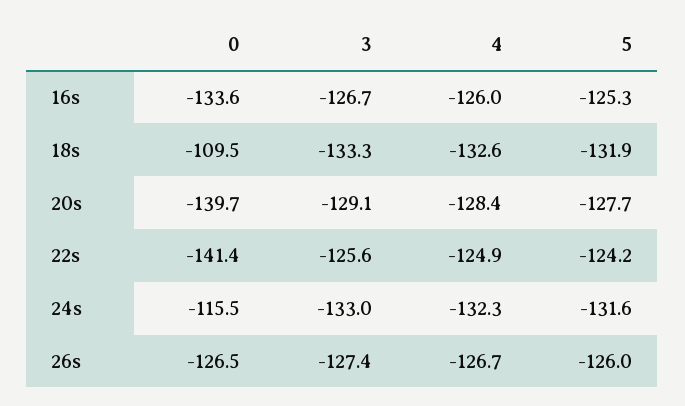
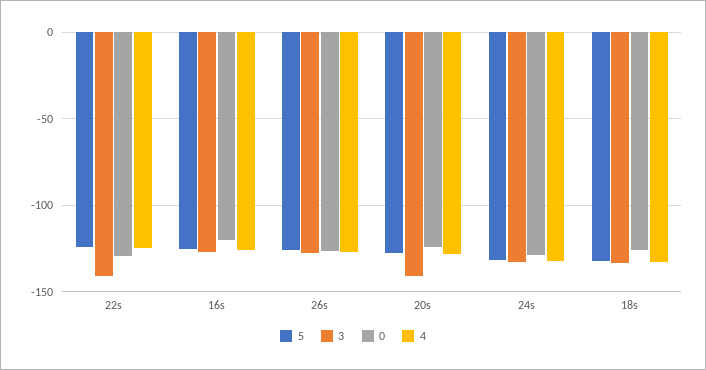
0, 16s: -133.6 -> -120
0, 18s: -109.5 -> -125
0, 20s: -139.7 -> -125
3, 20s: -129.1 -> -140
0, 22s: -141.4 -> -130
3, 22s: -125.6 -> -140
0, 24s: -115.5 -> -130

